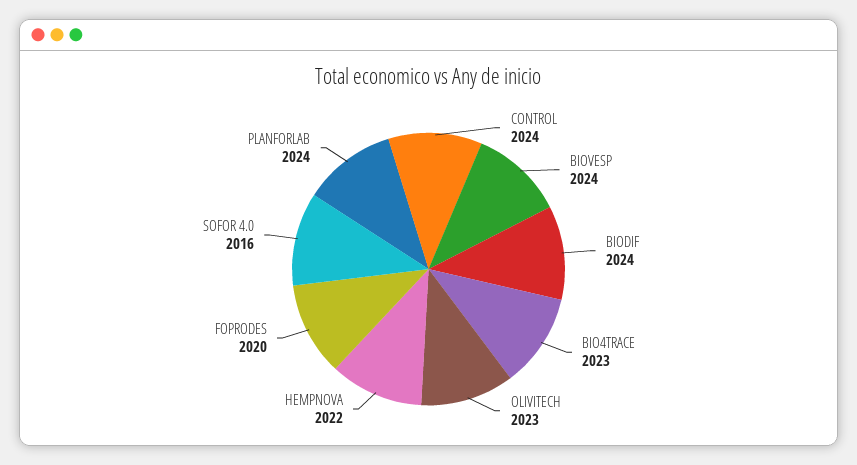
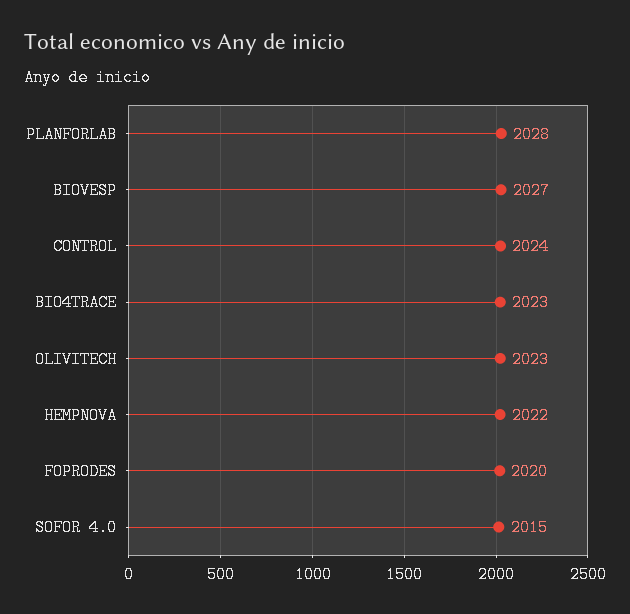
BIOVESP: 2024 -> 2027
BIODIF: 2024 -> none
SOFOR 4.0: 2016 -> 2015
PLANFORLAB: 2024 -> 2028

